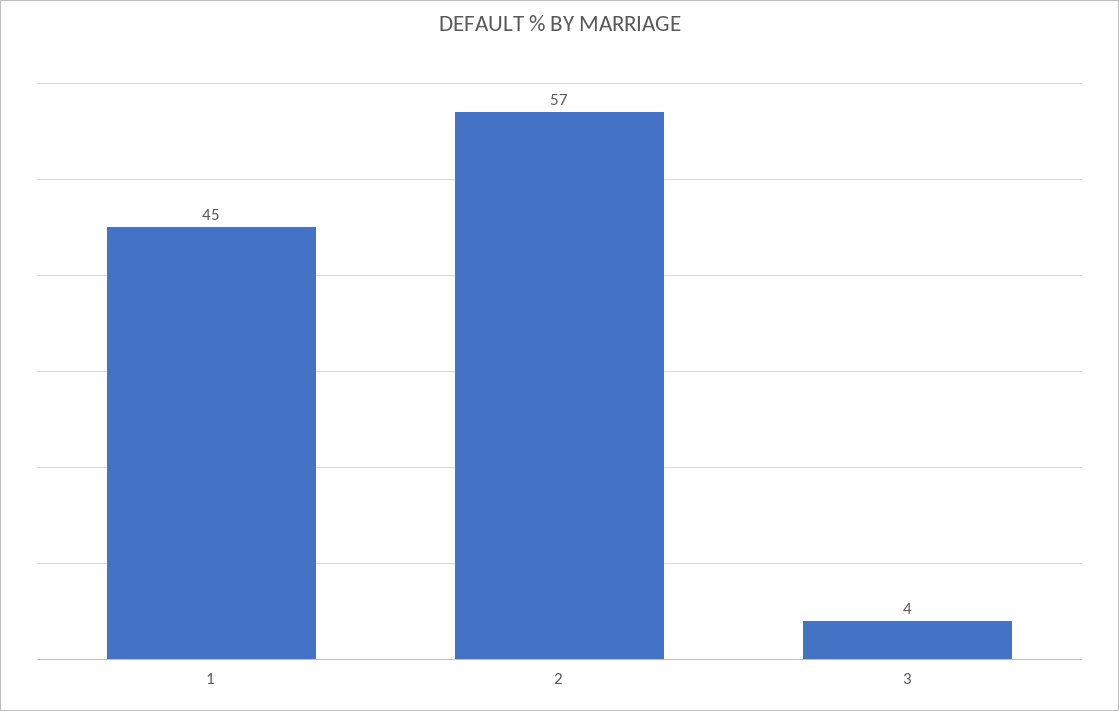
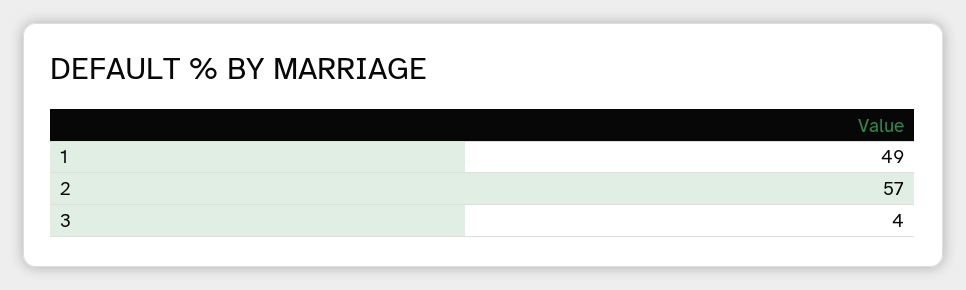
1: 45 -> 49

